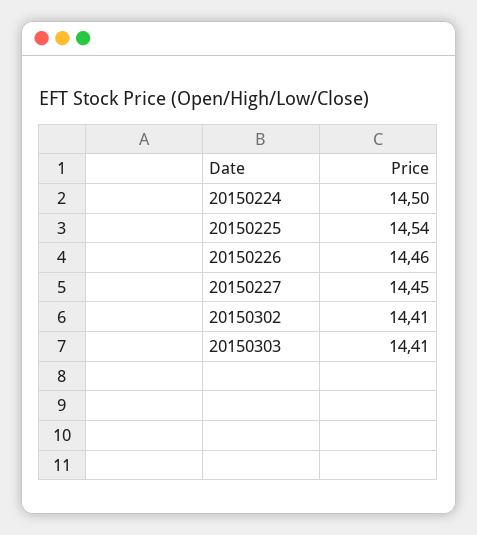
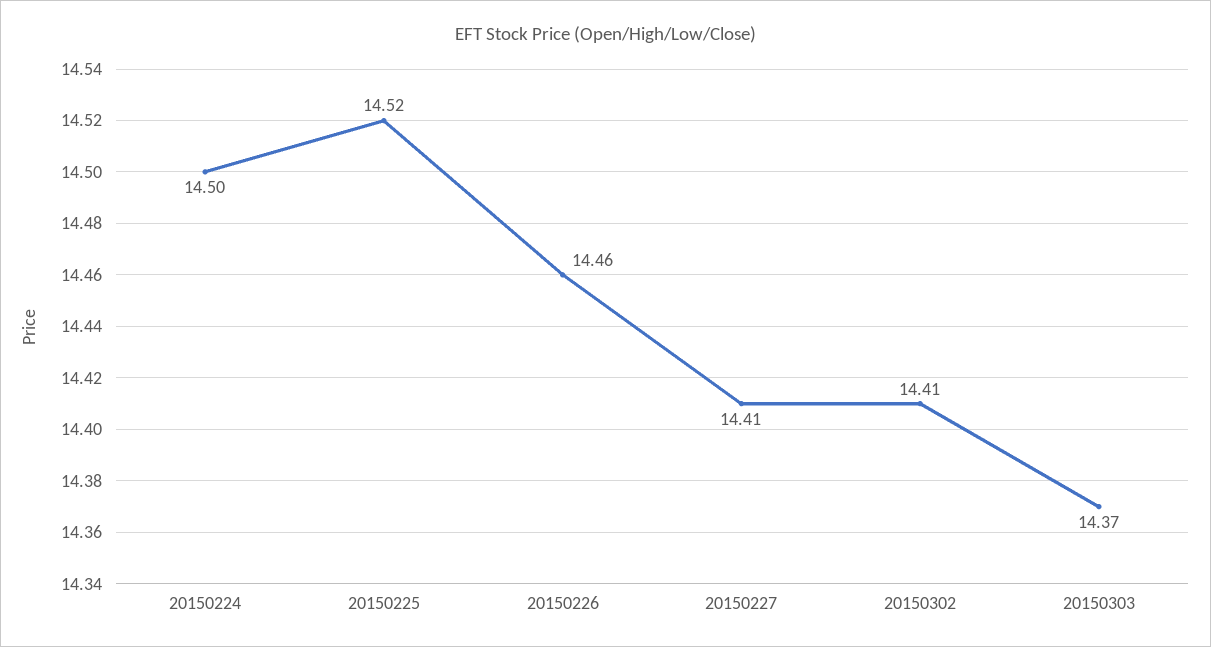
20150225: 14.54 -> 14.52
20150227: 14.45 -> 14.41
20150303: 14.41 -> 14.37

